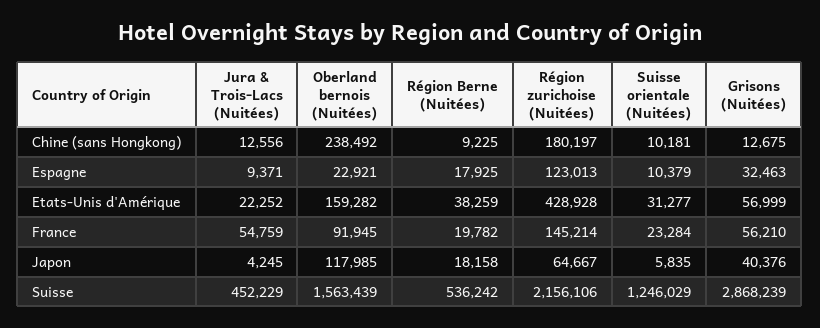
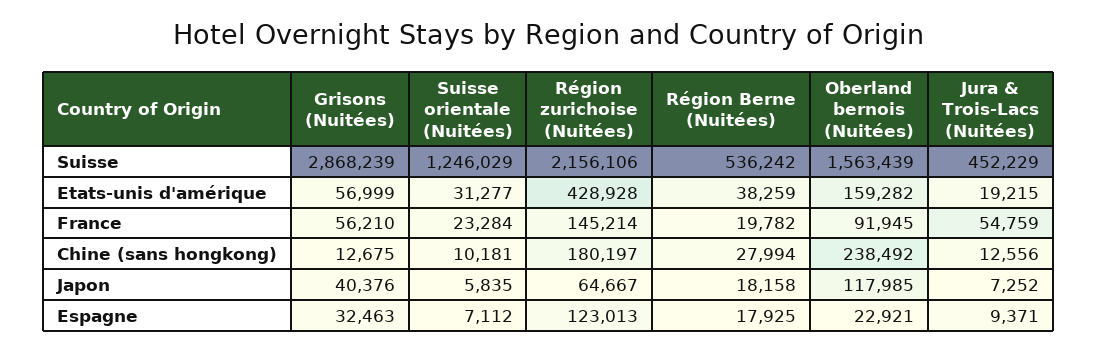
Région Berne (Nuitées), Chine (sans Hongkong): 9225 -> 27994
Suisse orientale (Nuitées), Espagne: 10379 -> 7112
Jura & Trois-Lacs (Nuitées), Etats-Unis d'Amérique: 22252 -> 19215
Jura & Trois-Lacs (Nuitées), Japon: 4245 -> 7252

